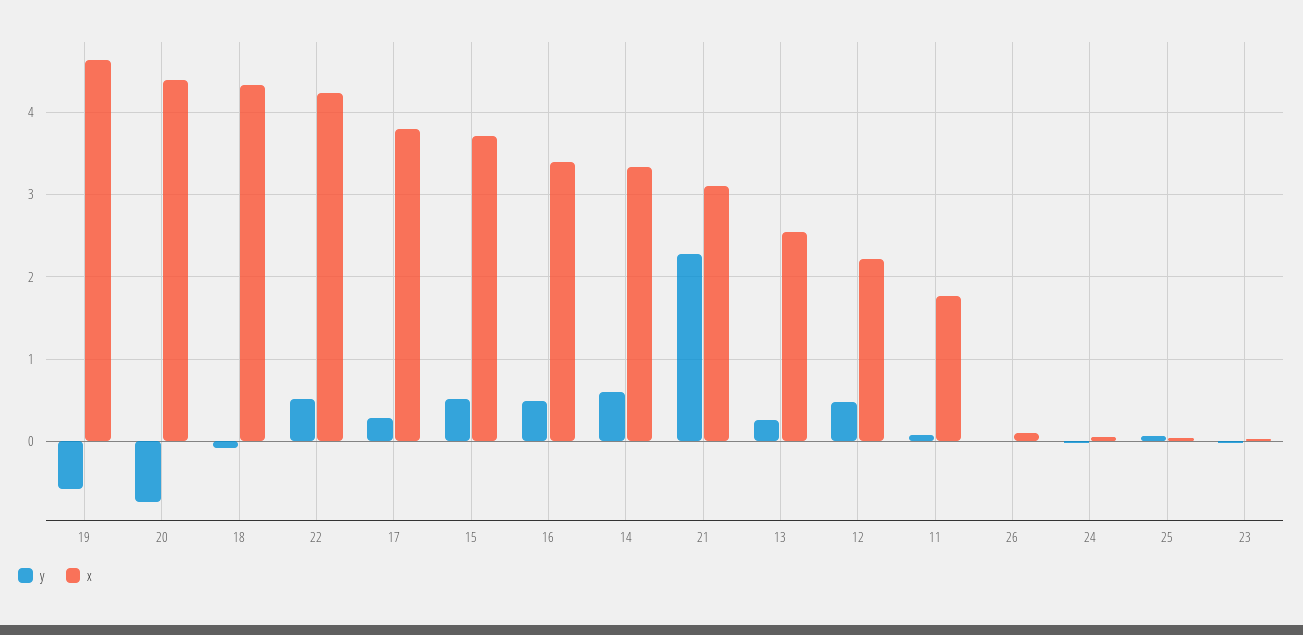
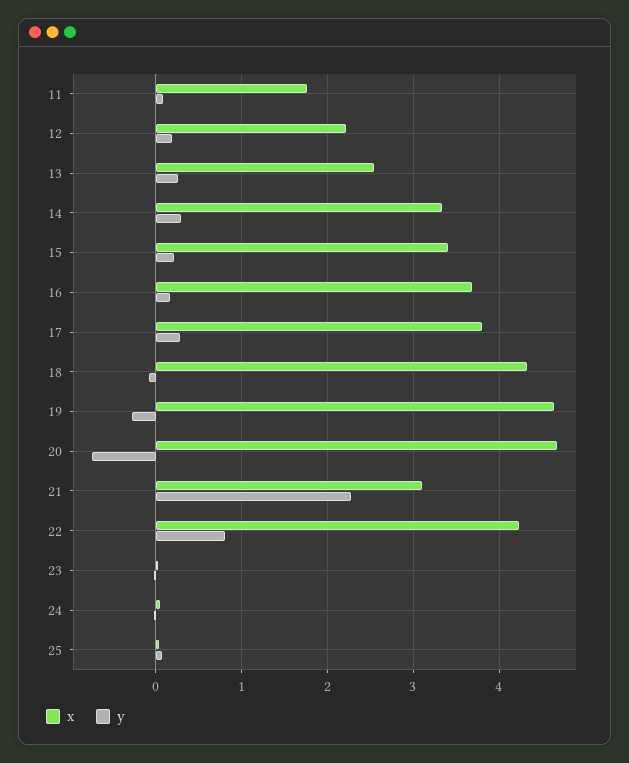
y, 19: -0.6 -> -0.3
x, 20: 4.4 -> 4.7
y, 22: 0.5 -> 0.8
y, 15: 0.5 -> 0.2
x, 15: 3.7 -> 3.4
y, 16: 0.5 -> 0.2
x, 16: 3.4 -> 3.7
y, 14: 0.6 -> 0.3
y, 12: 0.5 -> 0.2
y, 26: 0 -> none
x, 26: 0.1 -> none

